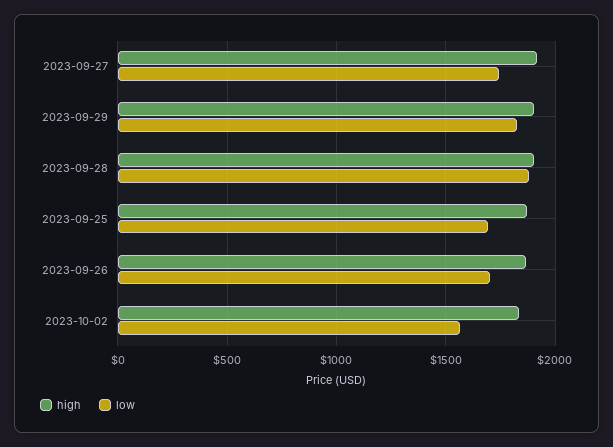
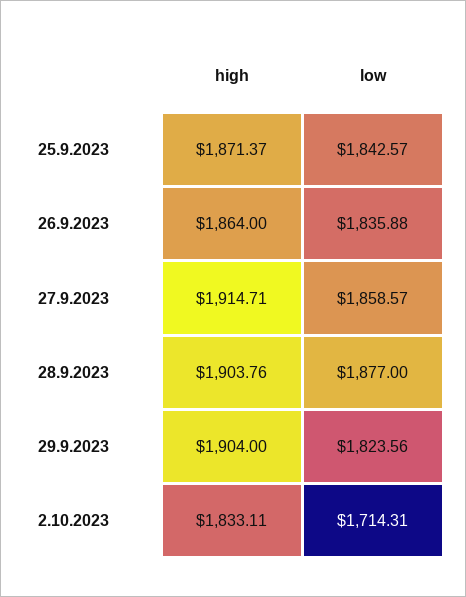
low, 2023-09-27: 1750 -> 1858.57
low, 2023-09-25: 1700 -> 1842.57
low, 2023-09-26: 1700 -> 1835.88
low, 2023-10-02: 1550 -> 1714.31

